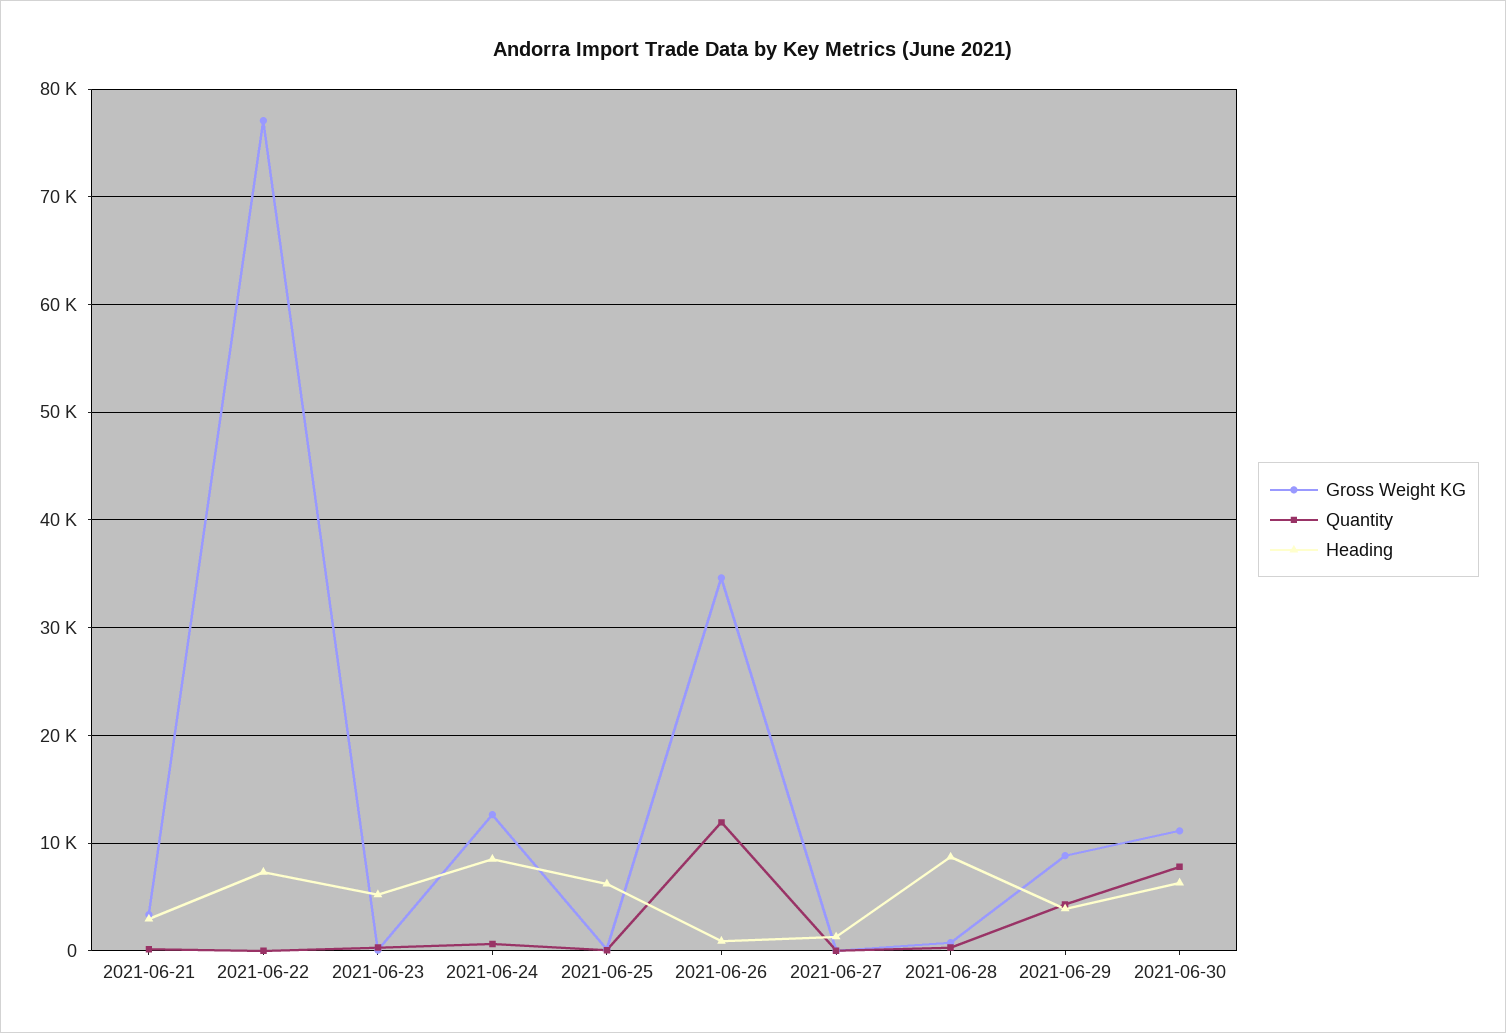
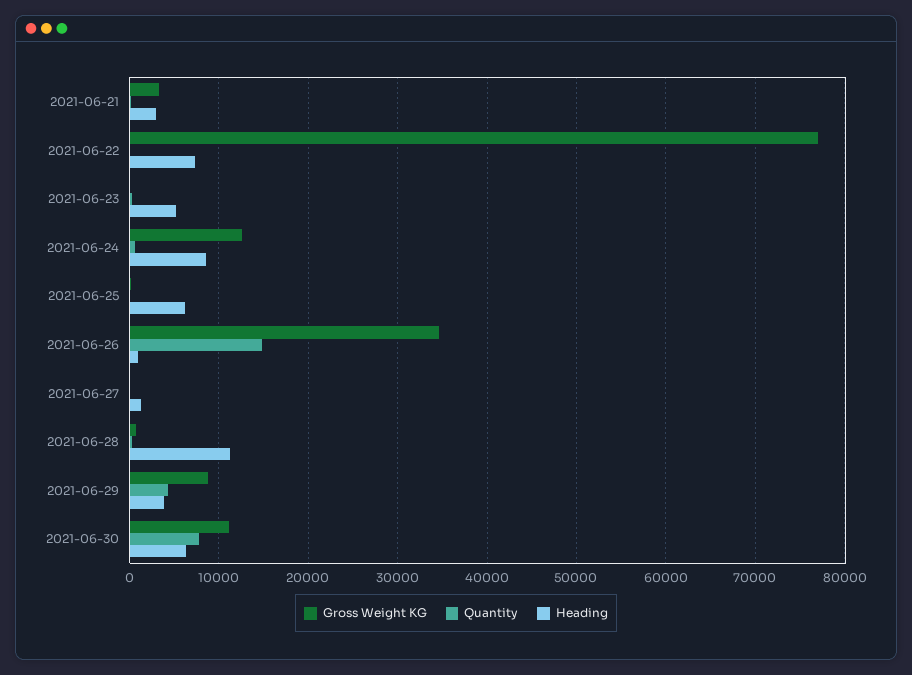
Quantity, 2021-06-26: 12000 -> 15000
Heading, 2021-06-28: 9000 -> 11000

